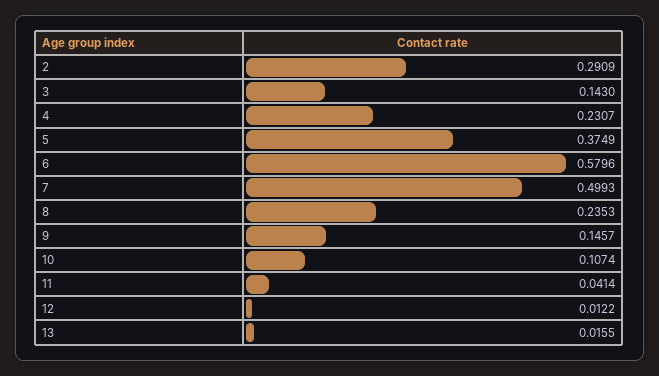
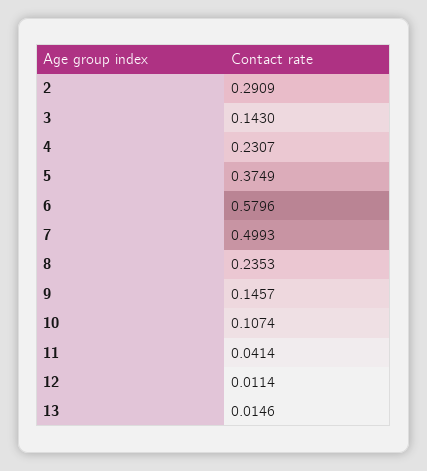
12: 0.0122 -> 0.0114
13: 0.0155 -> 0.0146

